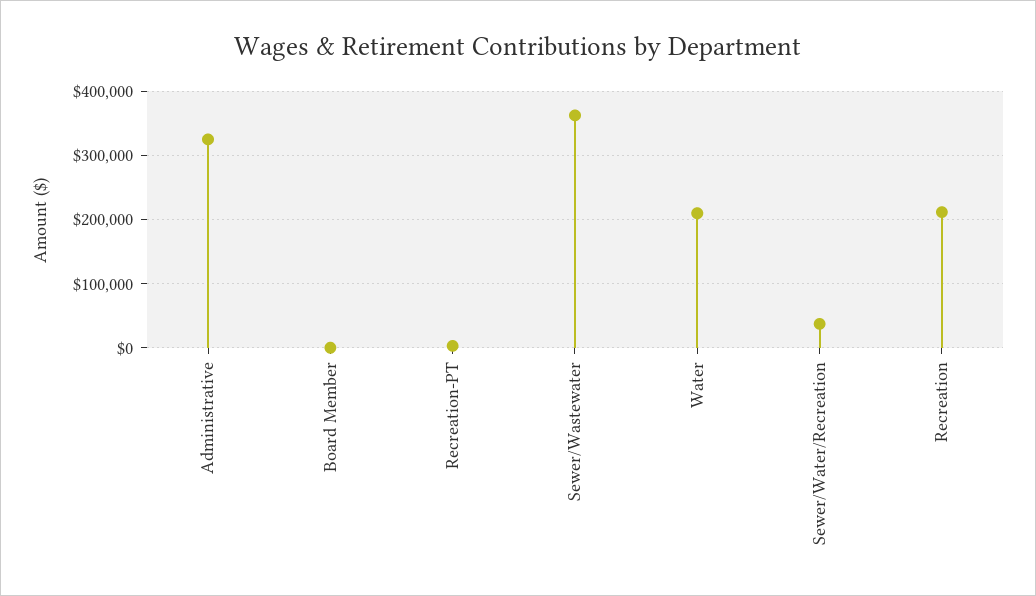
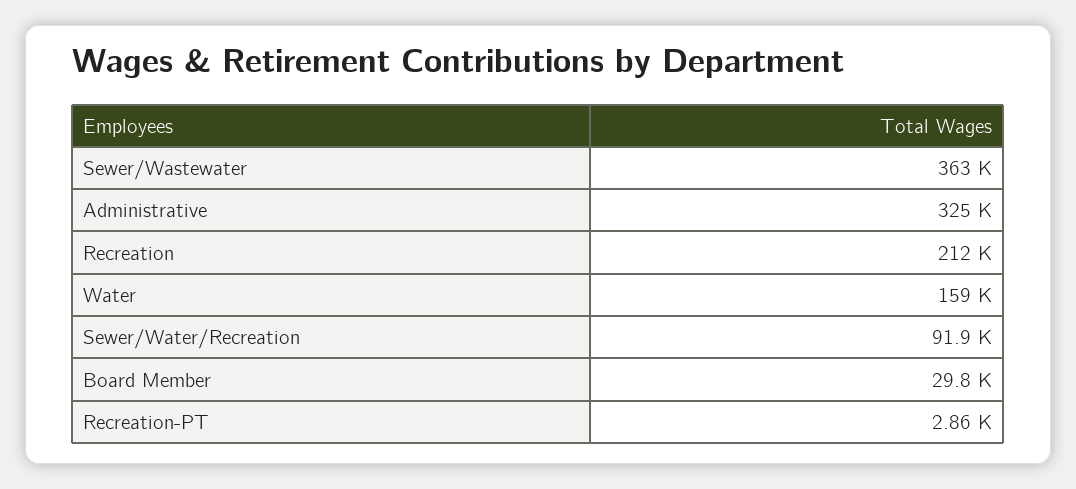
Board Member: 0 -> 29800
Water: 210000 -> 159000
Sewer/Water/Recreation: 40000 -> 91900

